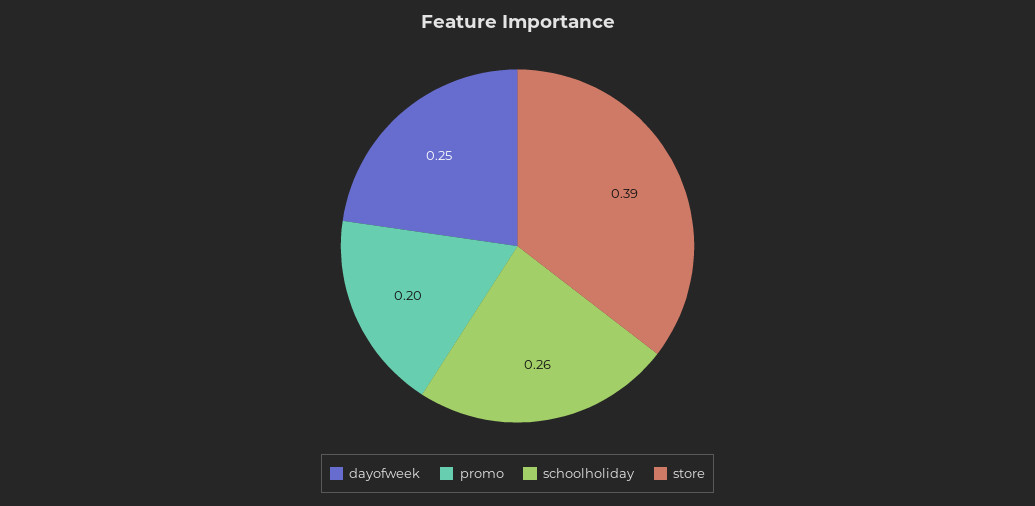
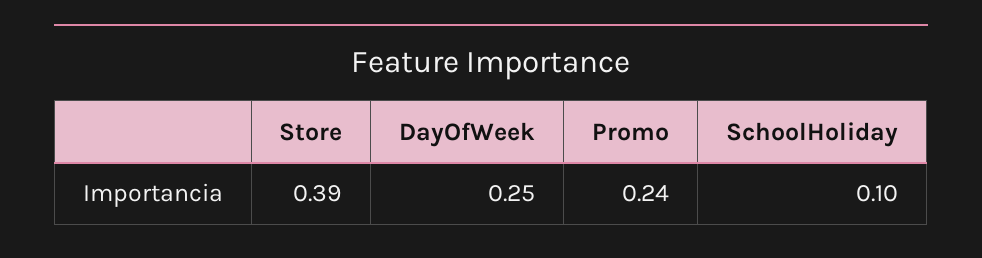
promo: 0.2 -> 0.24
schoolholiday: 0.26 -> 0.1

